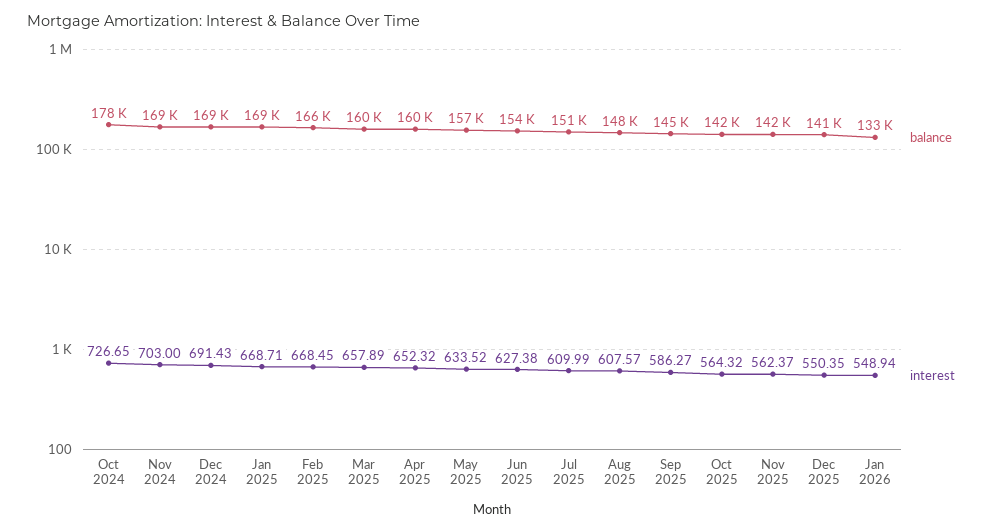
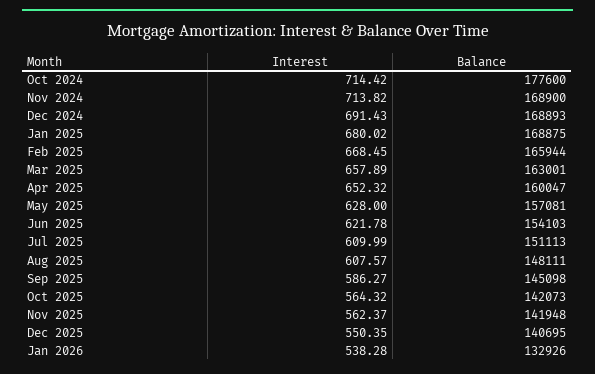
interest, Oct 2024: 726.65 -> 714.42
interest, Nov 2024: 703 -> 713.82
interest, Jan 2025: 668.71 -> 680.02
balance, Mar 2025: 160000 -> 163001
interest, May 2025: 633.52 -> 628
interest, Jun 2025: 627.38 -> 621.78
interest, Jan 2026: 548.94 -> 538.28

